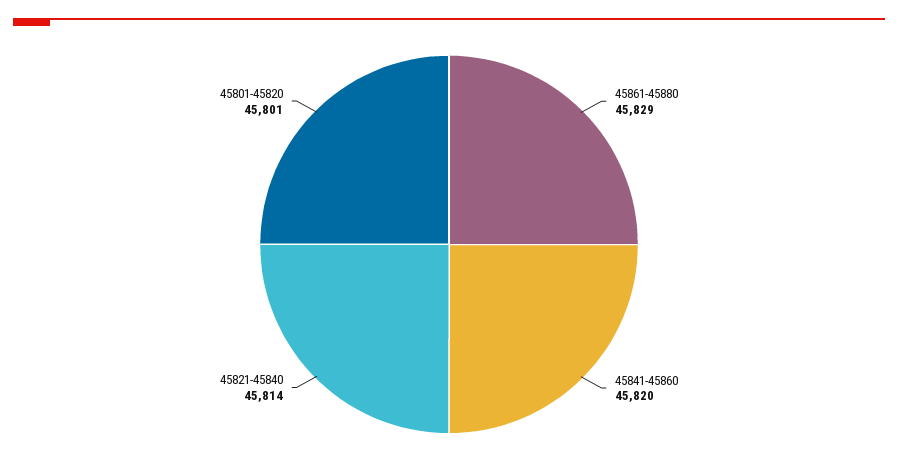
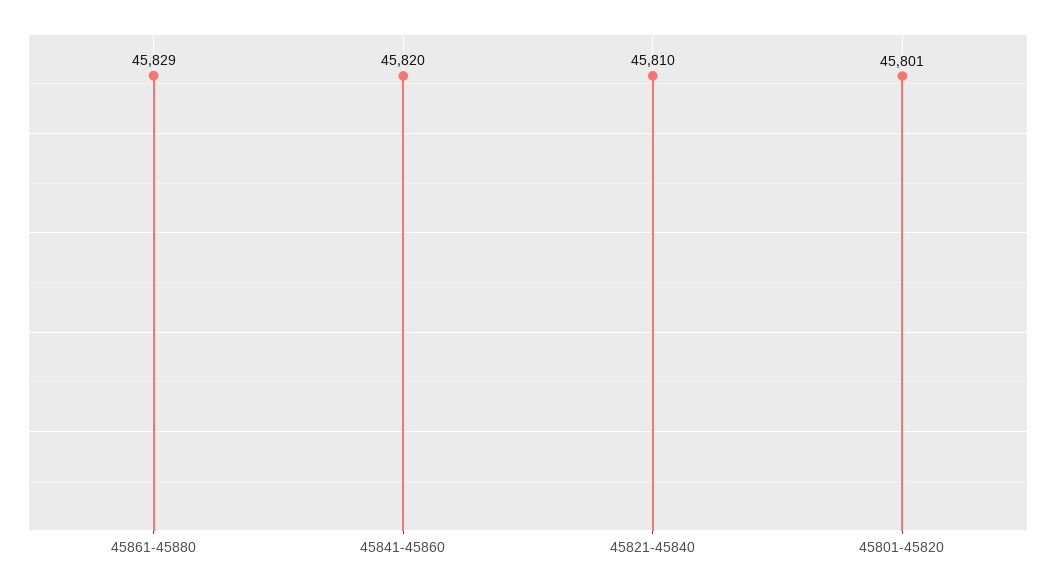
45821-45840: 45814 -> 45810

